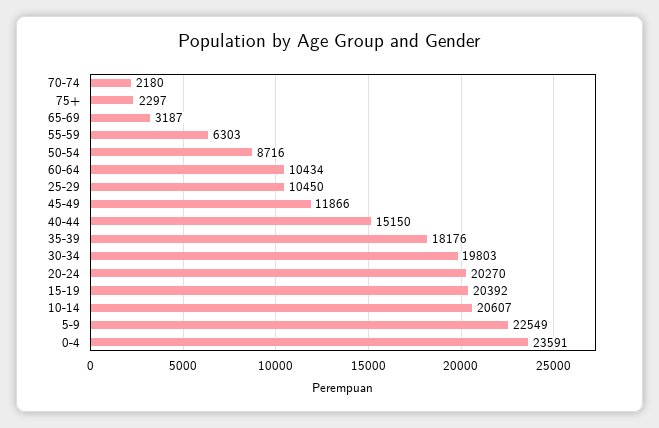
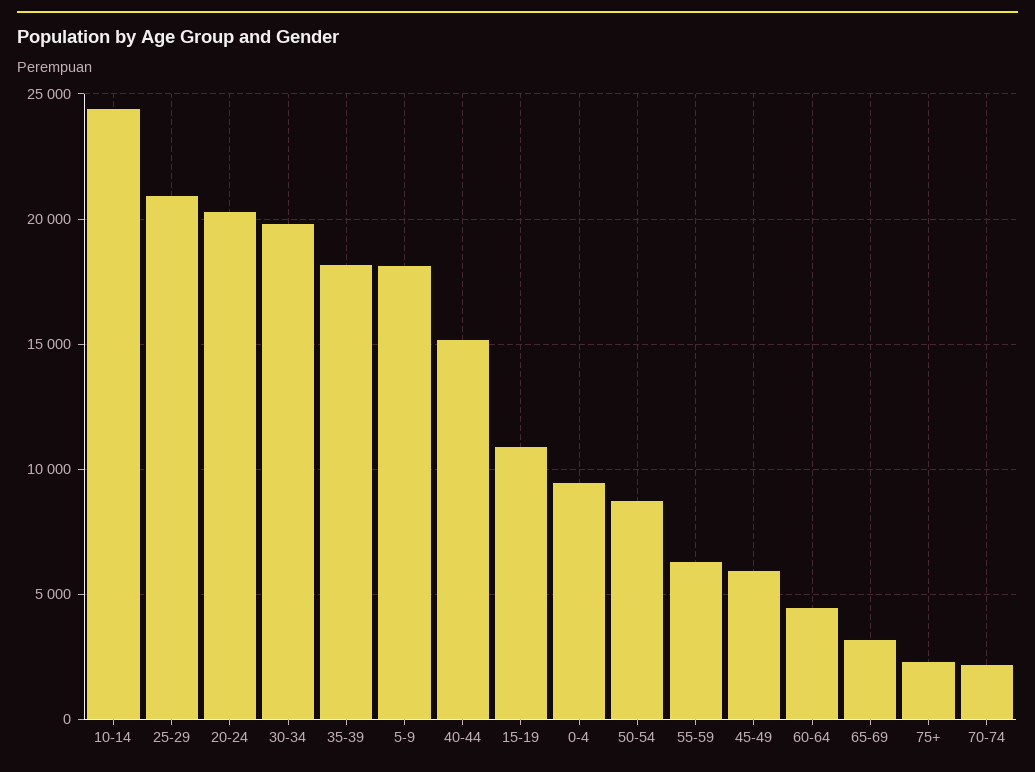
60-64: 10434 -> 4500
25-29: 10450 -> 21000
45-49: 11866 -> 6000
15-19: 20392 -> 11000
10-14: 20607 -> 24500
5-9: 22549 -> 18000
0-4: 23591 -> 9500

